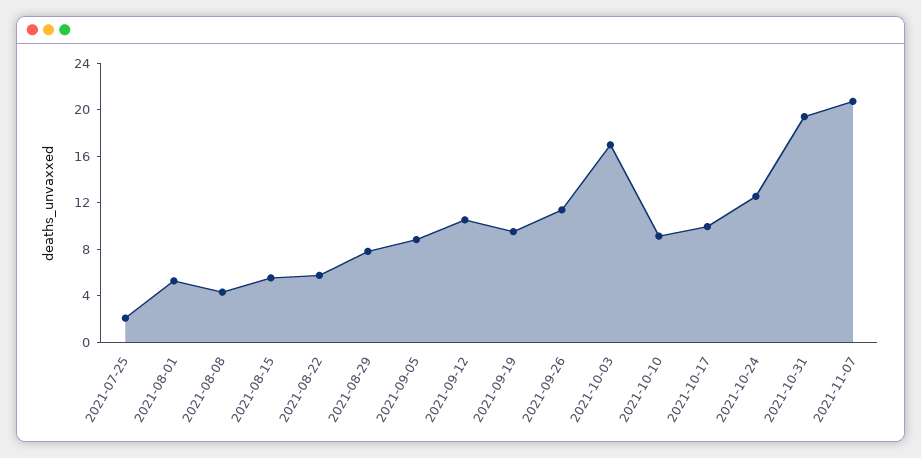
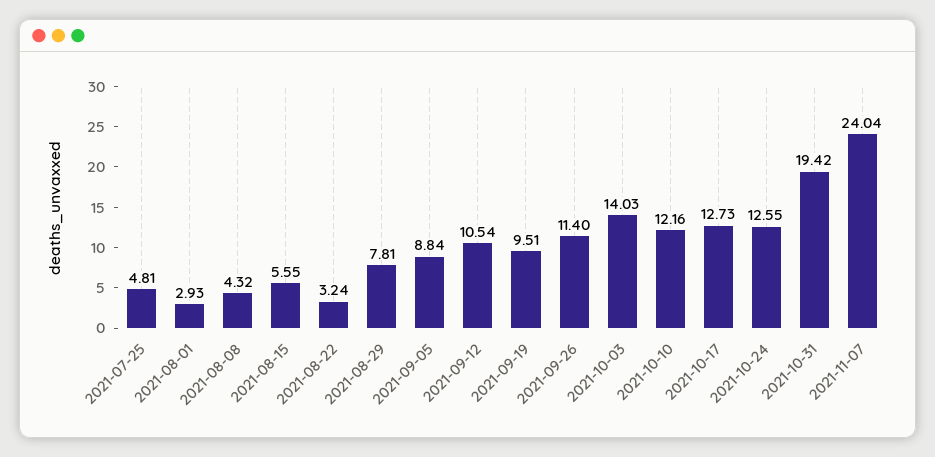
2021-07-25: 2 -> 4.81
2021-08-01: 5 -> 2.93
2021-08-22: 6 -> 3.24
2021-10-03: 17 -> 14.03
2021-10-10: 9 -> 12.16
2021-10-17: 10 -> 12.73
2021-11-07: 21 -> 24.04

